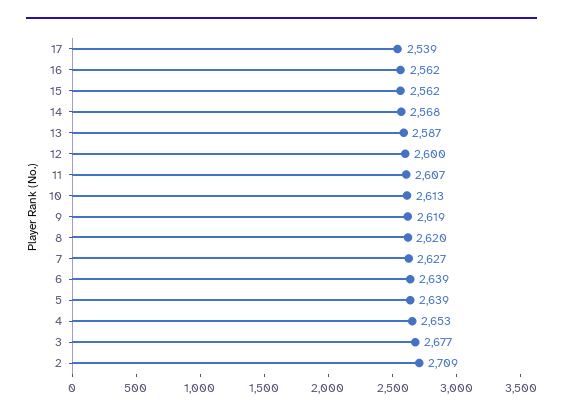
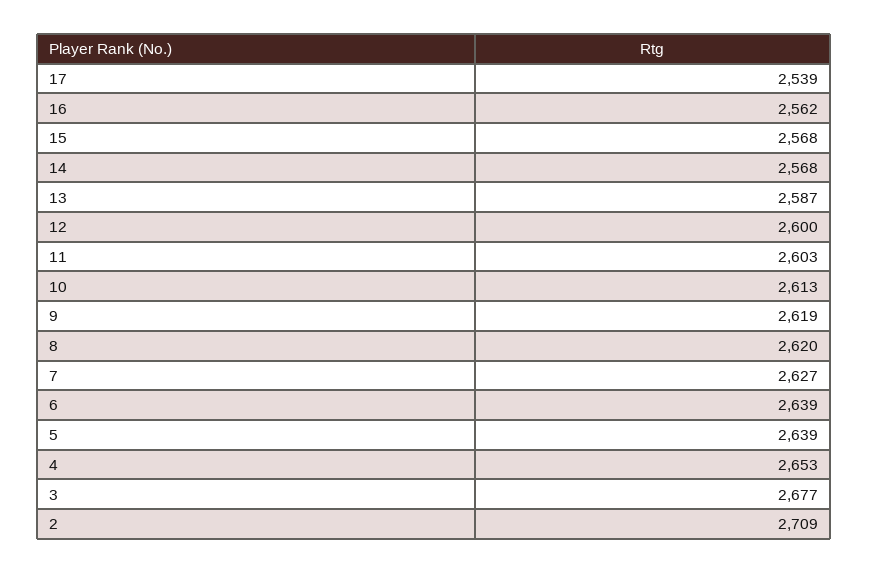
15: 2562 -> 2568
11: 2607 -> 2603

